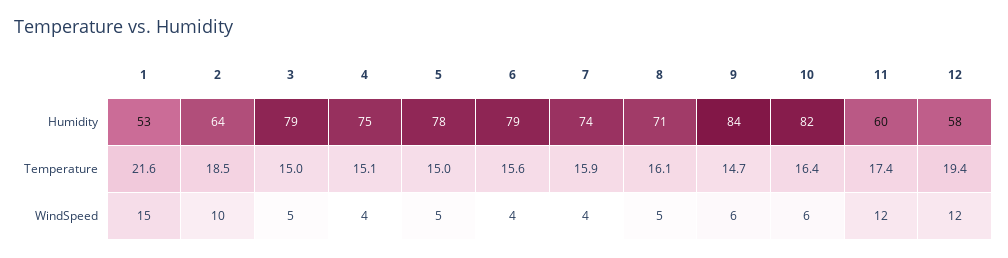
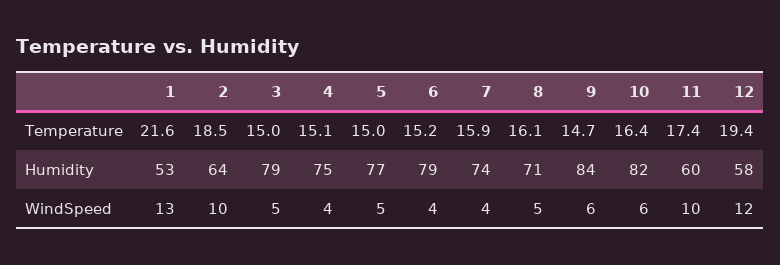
5, Humidity: 78 -> 77
6, Temperature: 15.6 -> 15.2
1, WindSpeed: 15 -> 13
11, WindSpeed: 12 -> 10

